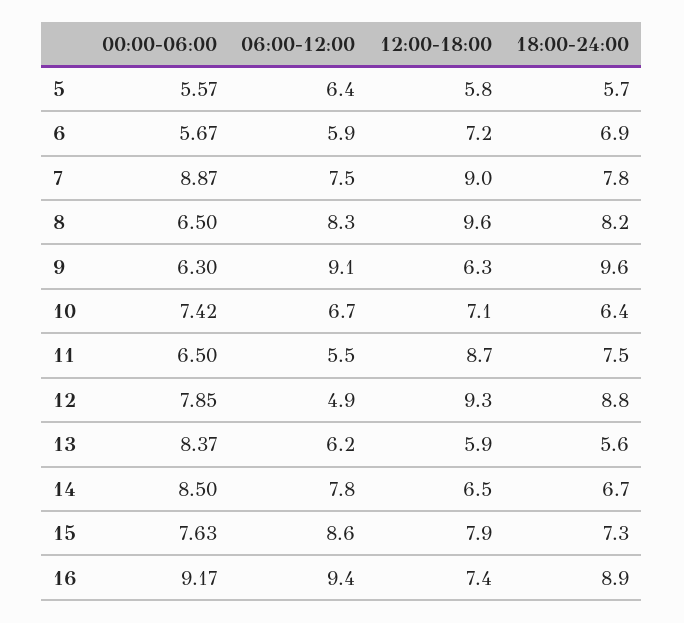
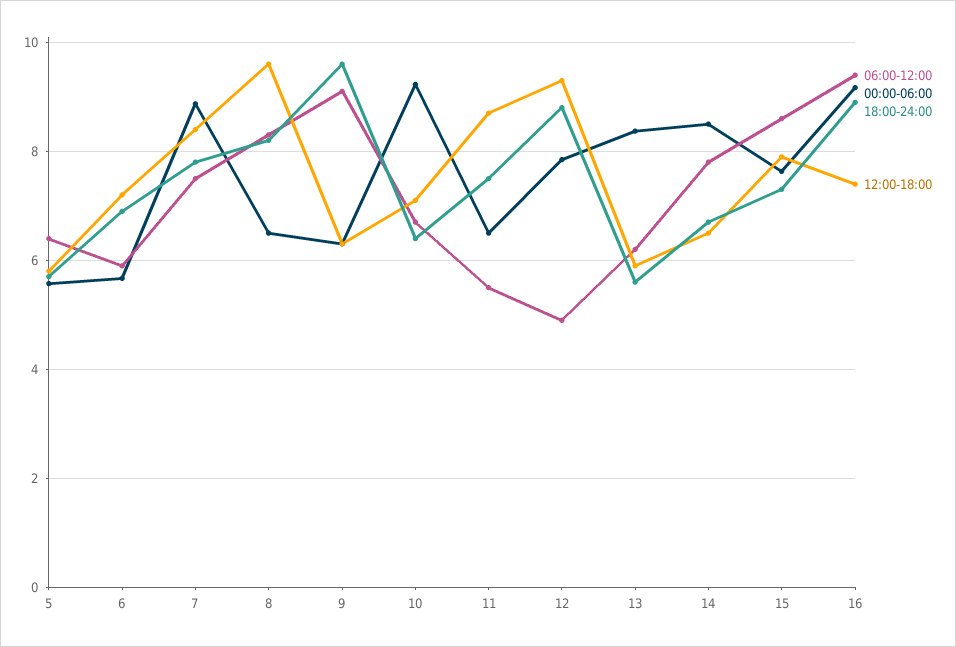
12:00-18:00, 7: 9 -> 8.4
00:00-06:00, 10: 7.42 -> 9.2

